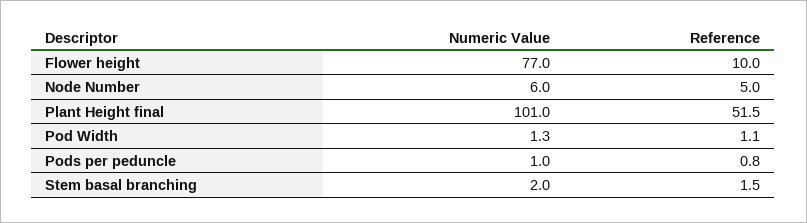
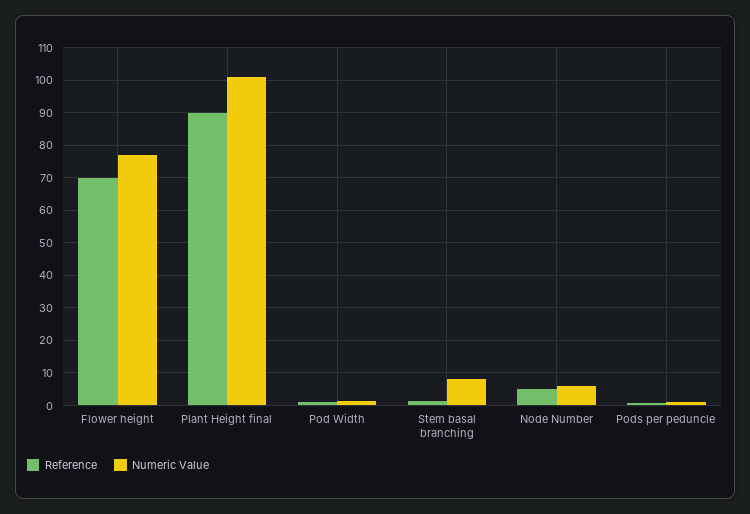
Reference, Flower height: 10 -> 70
Reference, Plant Height final: 51.5 -> 90
Numeric Value, Stem basal branching: 2 -> 8

